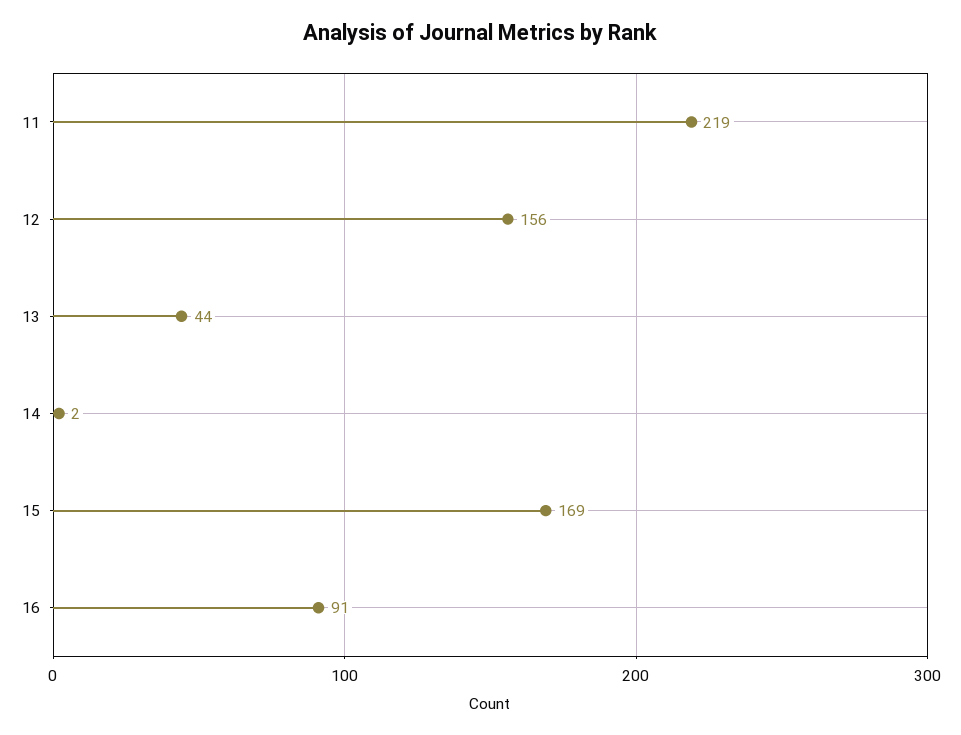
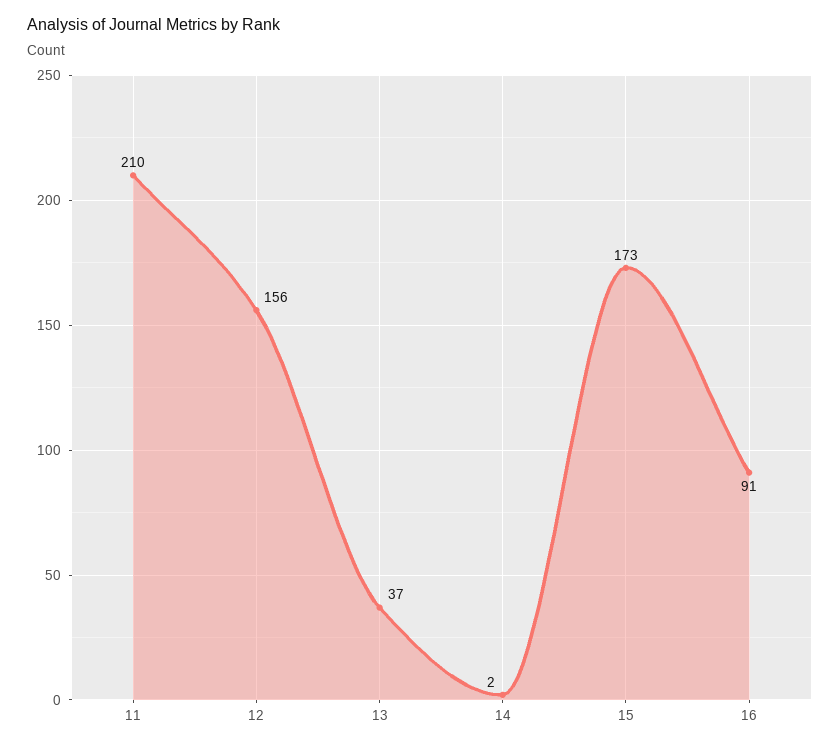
11: 219 -> 210
13: 44 -> 37
15: 169 -> 173

